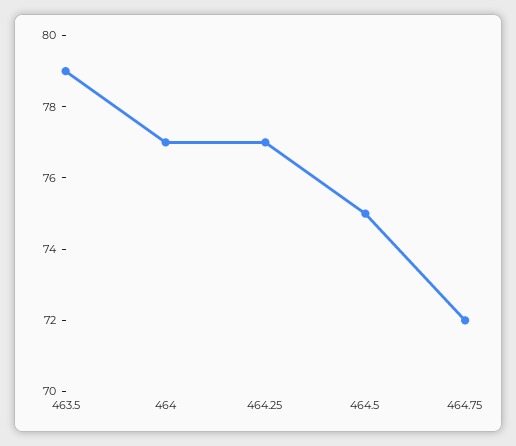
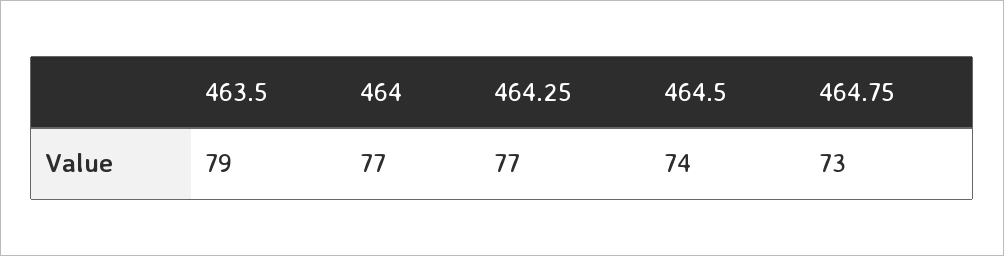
464.5: 75 -> 74
464.75: 72 -> 73

